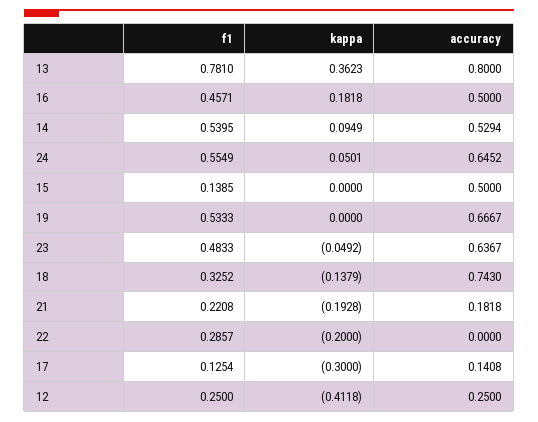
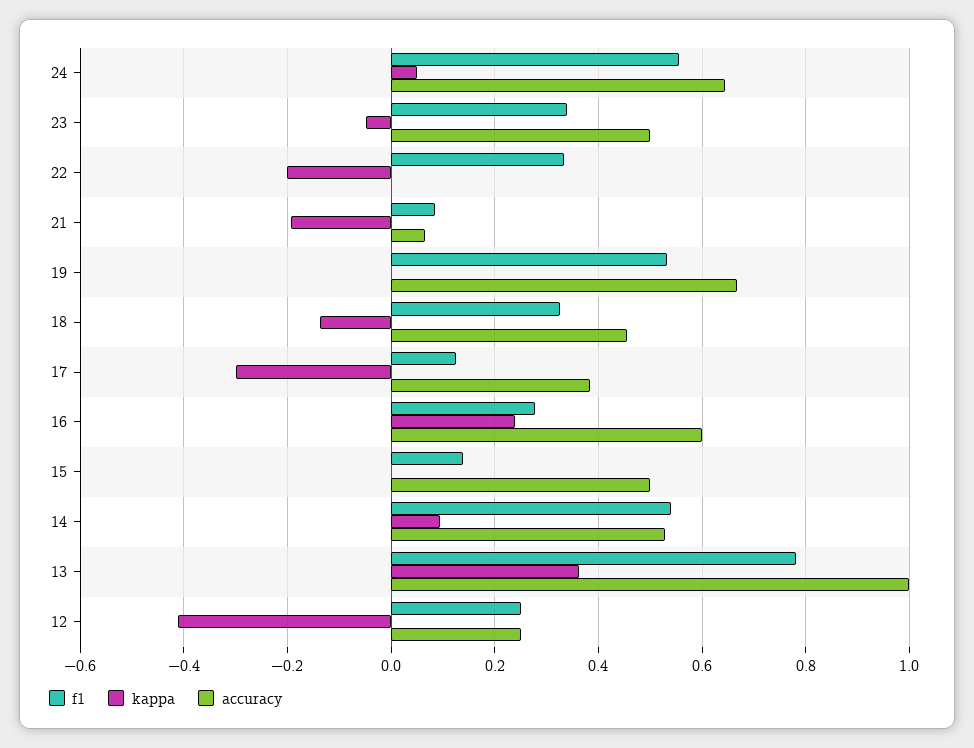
accuracy, 13: 0.8 -> 1
f1, 16: 0.4571 -> 0.28
kappa, 16: 0.1818 -> 0.24
accuracy, 16: 0.5 -> 0.6
f1, 23: 0.4833 -> 0.34
accuracy, 23: 0.6367 -> 0.5
accuracy, 18: 0.743 -> 0.46
f1, 21: 0.2208 -> 0.08
accuracy, 21: 0.1818 -> 0.06
f1, 22: 0.2857 -> 0.34
accuracy, 17: 0.1408 -> 0.38

